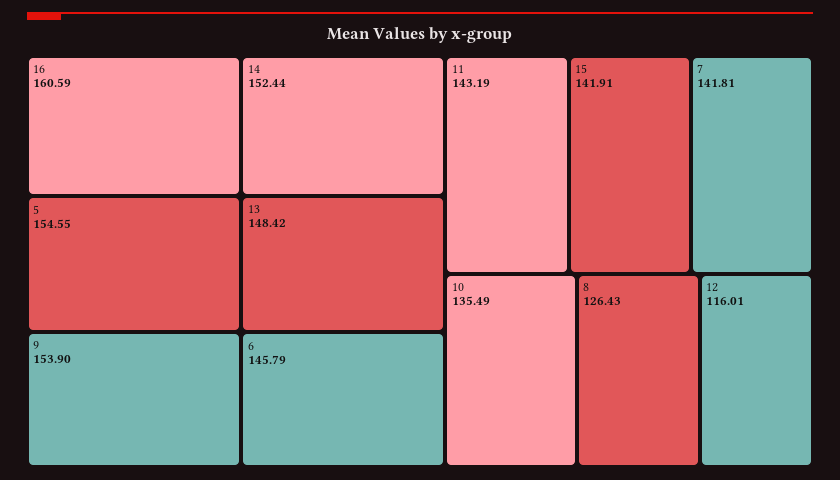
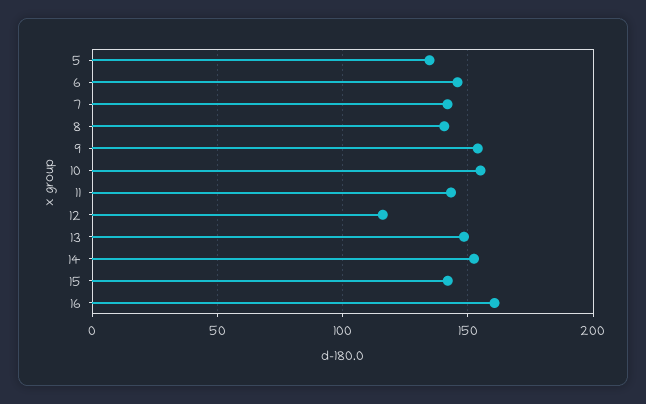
5: 154.55 -> 135
10: 135.49 -> 155
8: 126.43 -> 140

